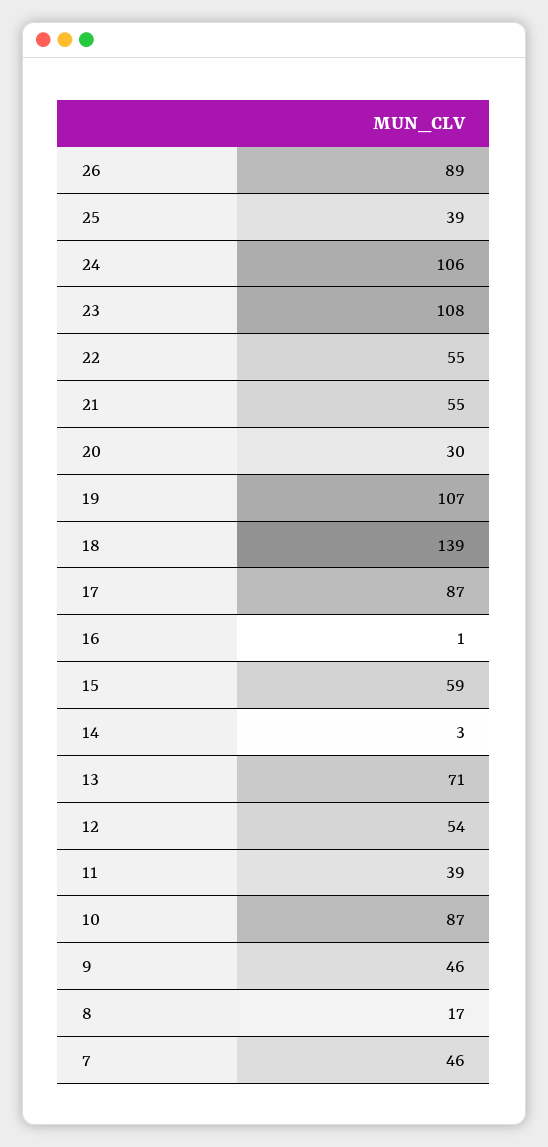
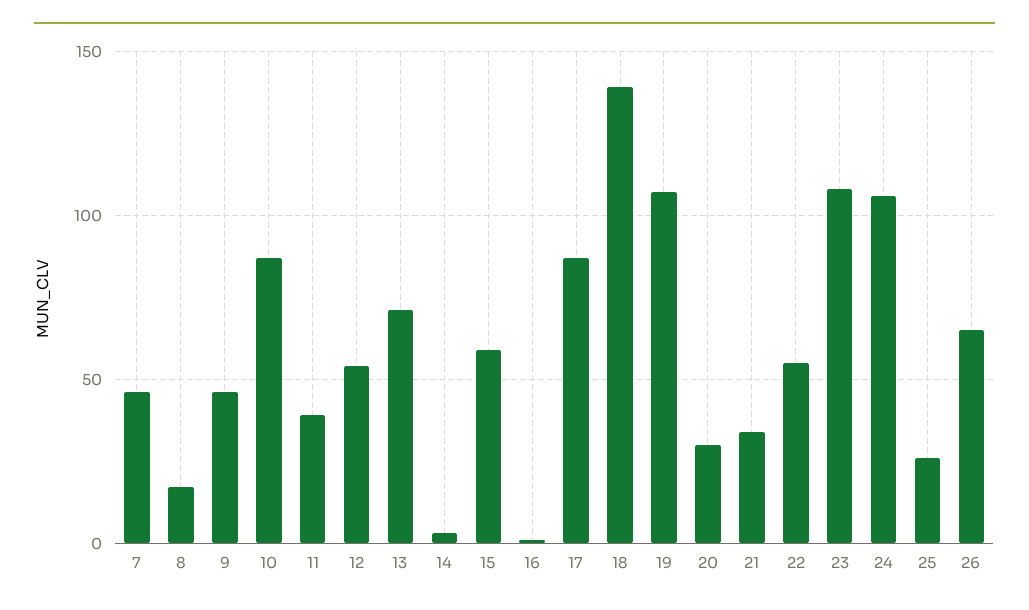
26: 89 -> 65
25: 39 -> 25
21: 55 -> 35

